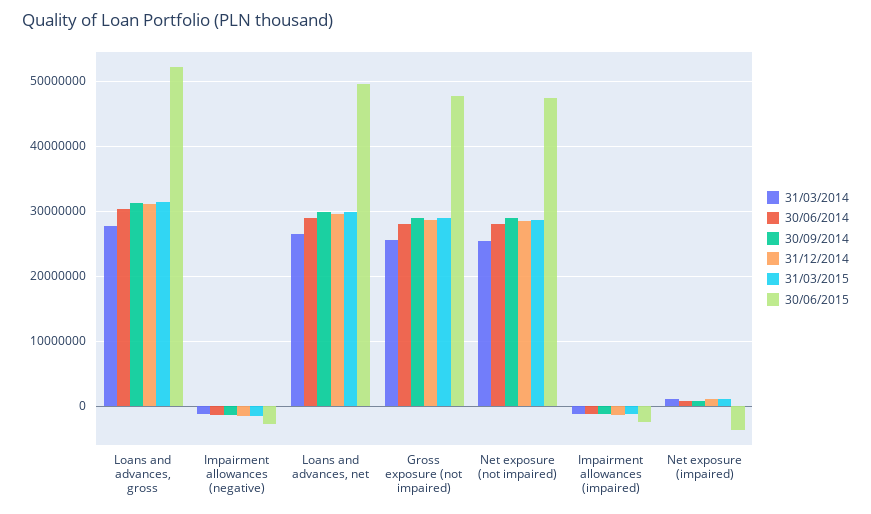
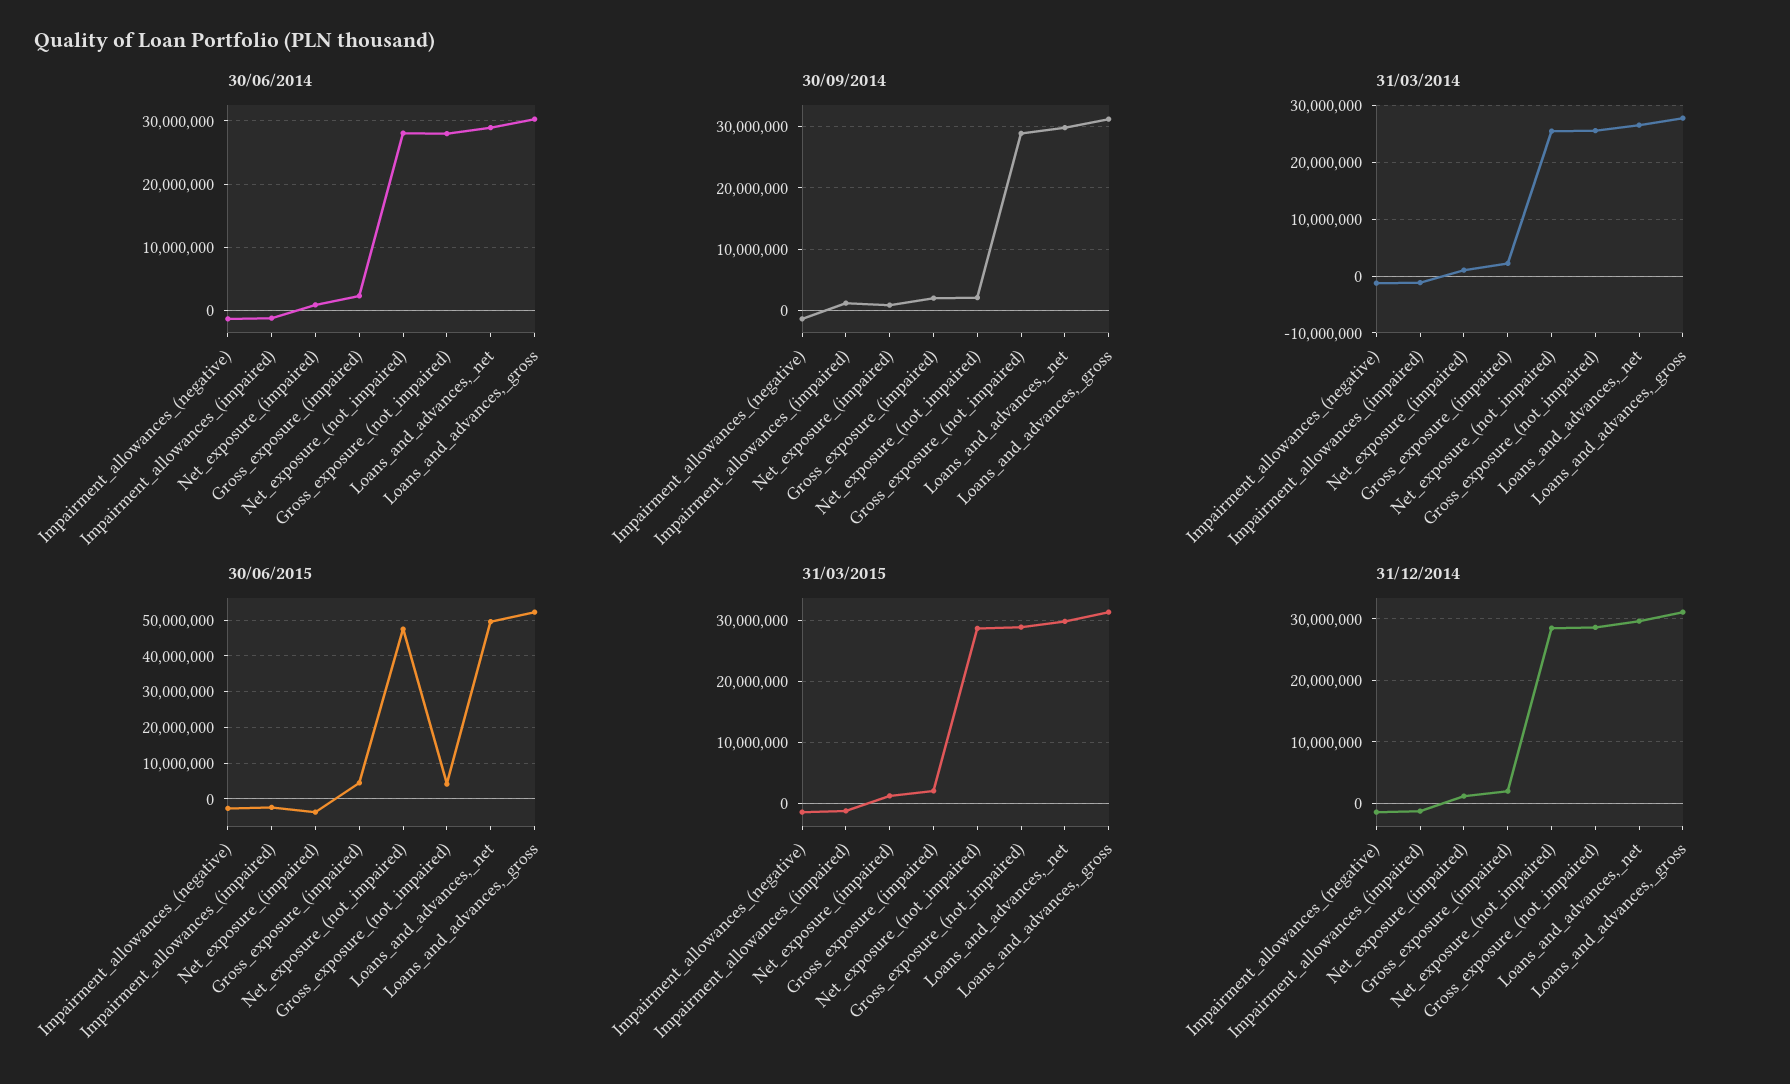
30/06/2015, Gross exposure (not impaired): 48000000 -> 4000000
30/09/2014, Net exposure (not impaired): 29000000 -> 2000000
30/09/2014, Impairment allowances (impaired): -1000000 -> 1000000
30/06/2014, Gross_exposure_(impaired): none -> 2000000
30/09/2014, Gross_exposure_(impaired): none -> 2000000
31/03/2014, Gross_exposure_(impaired): none -> 2000000
30/06/2015, Gross_exposure_(impaired): none -> 4000000
31/03/2015, Gross_exposure_(impaired): none -> 2000000
31/12/2014, Gross_exposure_(impaired): none -> 2000000

